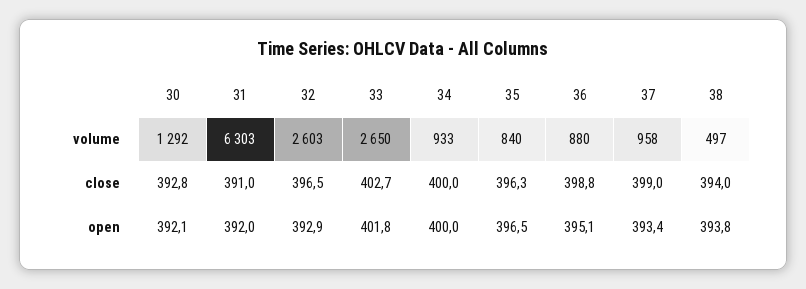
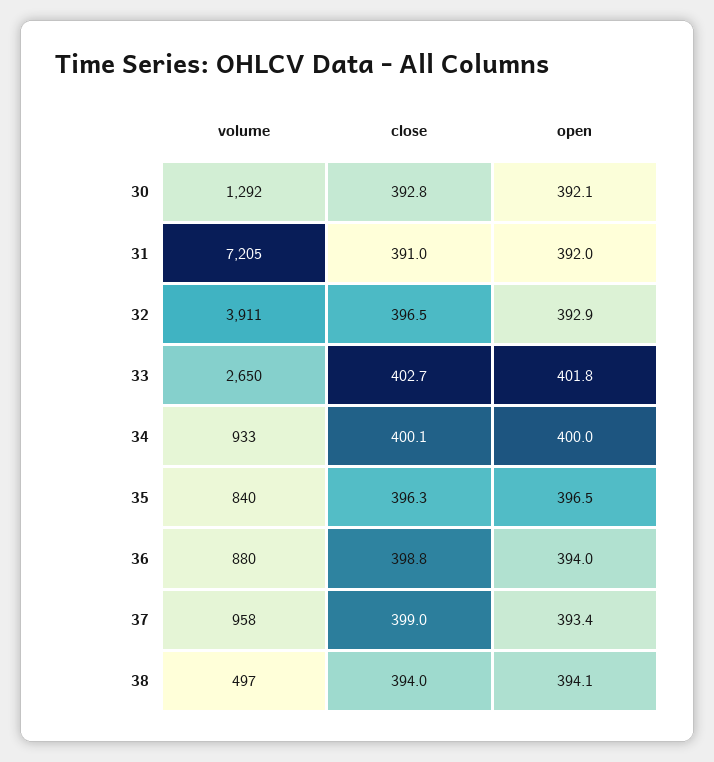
31, volume: 6303 -> 7205
32, volume: 2603 -> 3911
34, close: 400 -> 400.1
36, open: 395.1 -> 394
38, open: 393.8 -> 394.1

